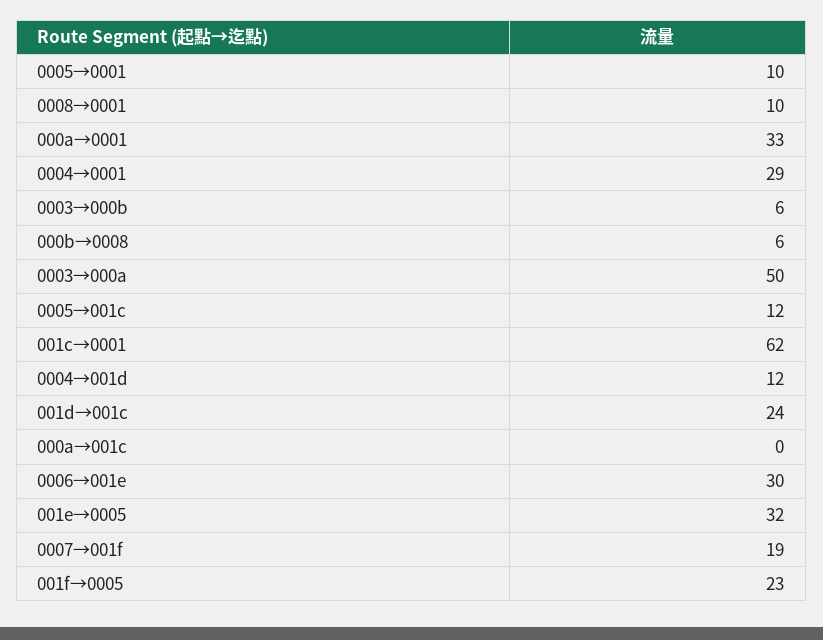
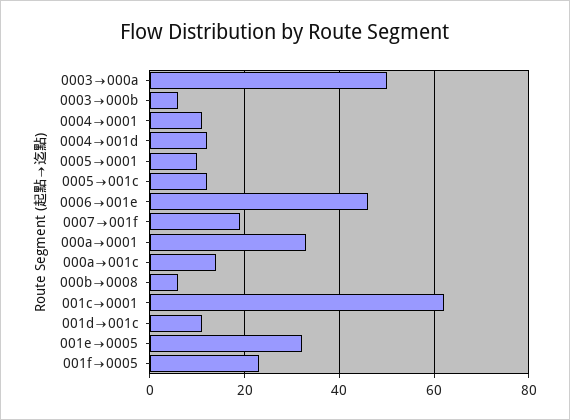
0008→0001: 10 -> none
0004→0001: 29 -> 10
001d→001c: 24 -> 10
000a→001c: 0 -> 15
0006→001e: 30 -> 45

